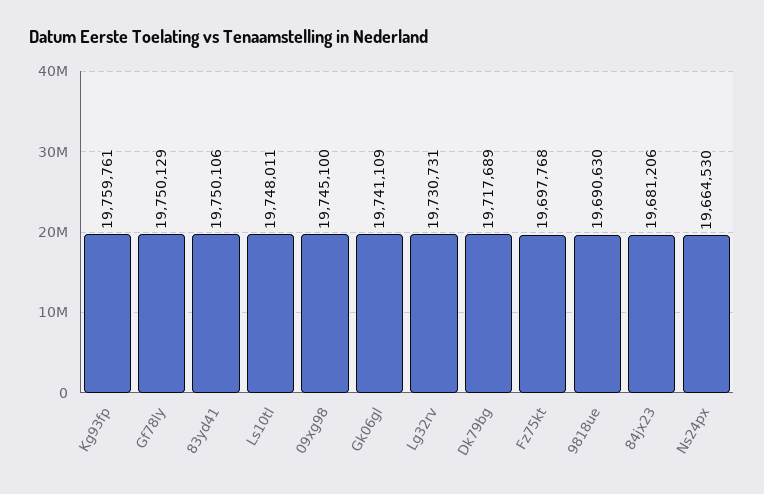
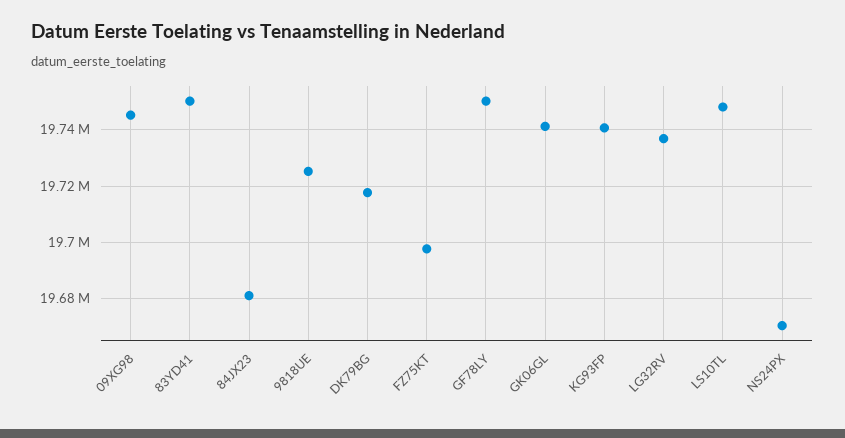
Kg93fp: 19759761 -> 19740000
Lg32rv: 19730731 -> 19737500
9818ue: 19690630 -> 19725000
Ns24px: 19664530 -> 19670000

